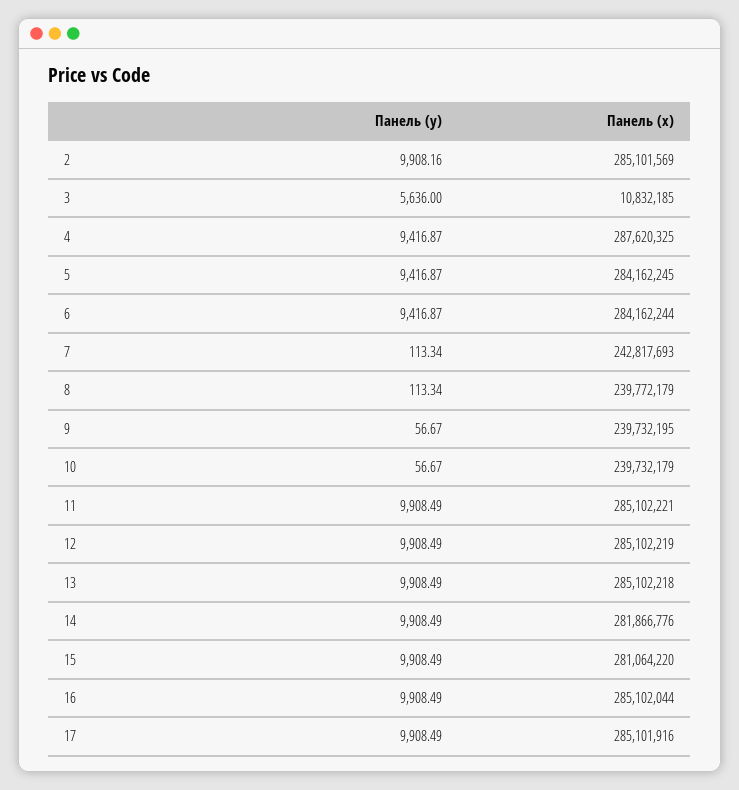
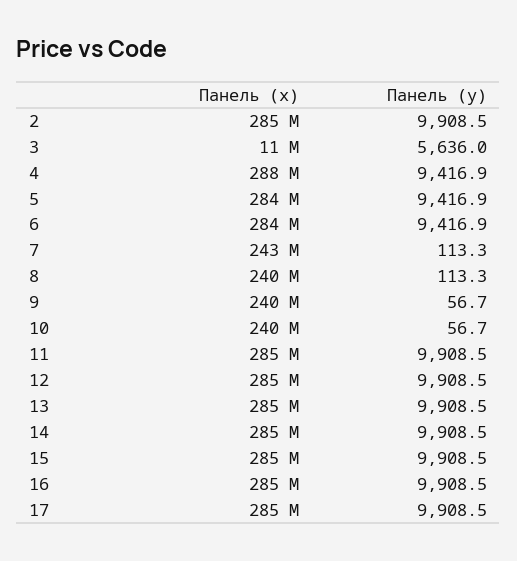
Панель (y), 2: 9908.16 -> 9908.5
Панель (x), 14: 281866776 -> 285000000
Панель (x), 15: 281064220 -> 285000000

